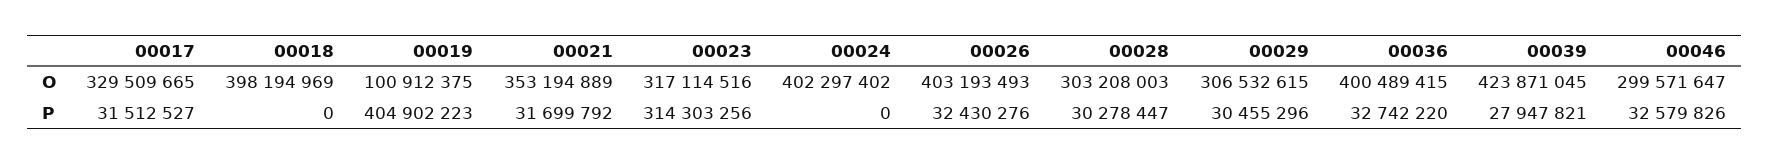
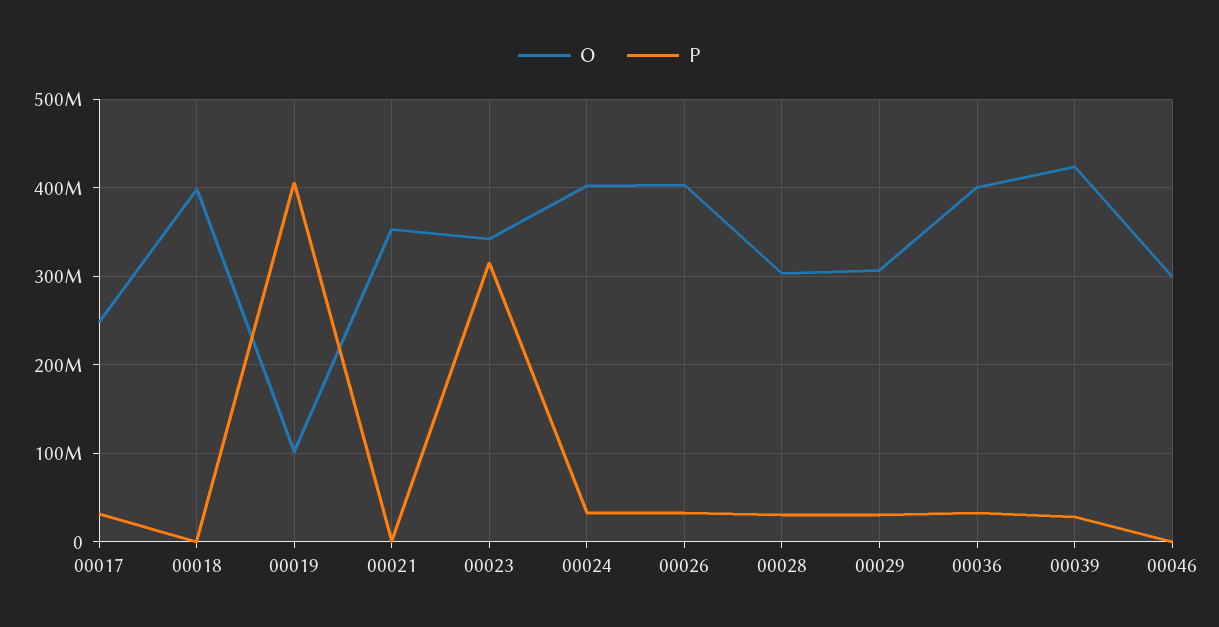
O, 00017: 329509665 -> 250000000
O, 00023: 317114516 -> 340000000
P, 00021: 31699792 -> 0
P, 00024: 0 -> 30000000
P, 00046: 32579826 -> 0

